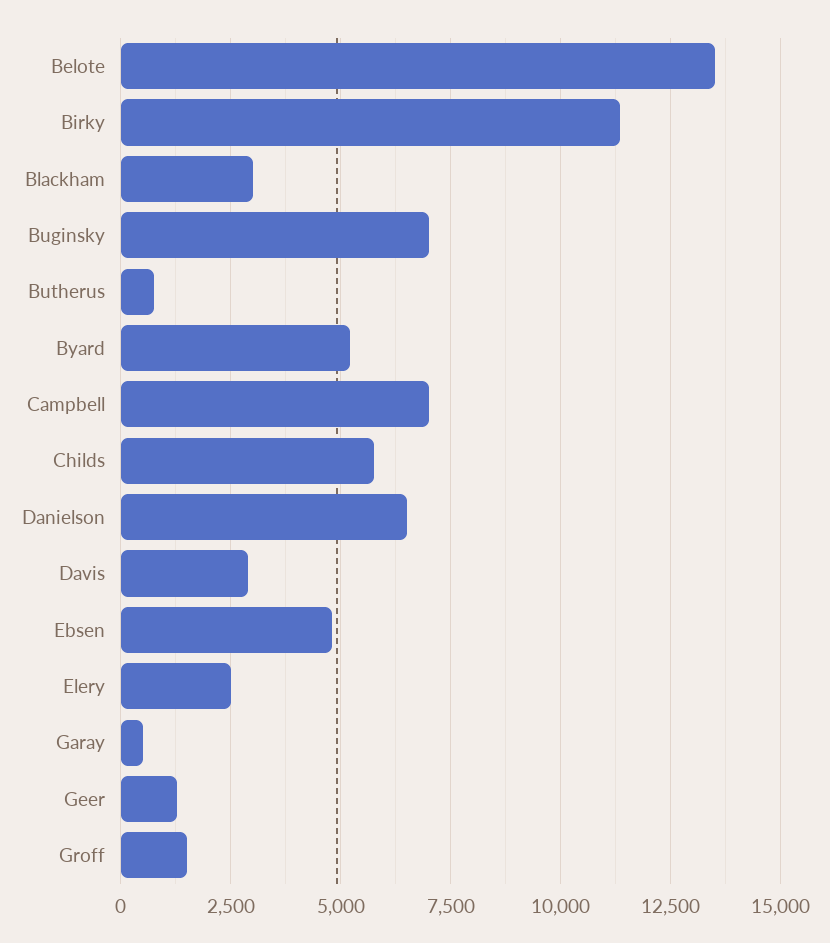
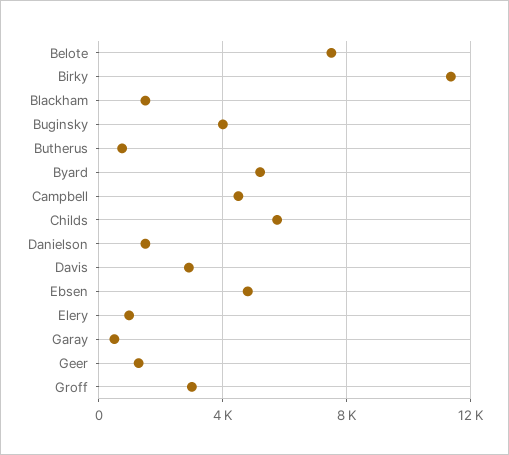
Belote: 13500 -> 7500
Blackham: 3000 -> 1500
Buginsky: 7000 -> 4000
Campbell: 7000 -> 4500
Danielson: 6500 -> 1500
Elery: 2500 -> 1000
Groff: 1500 -> 3000

